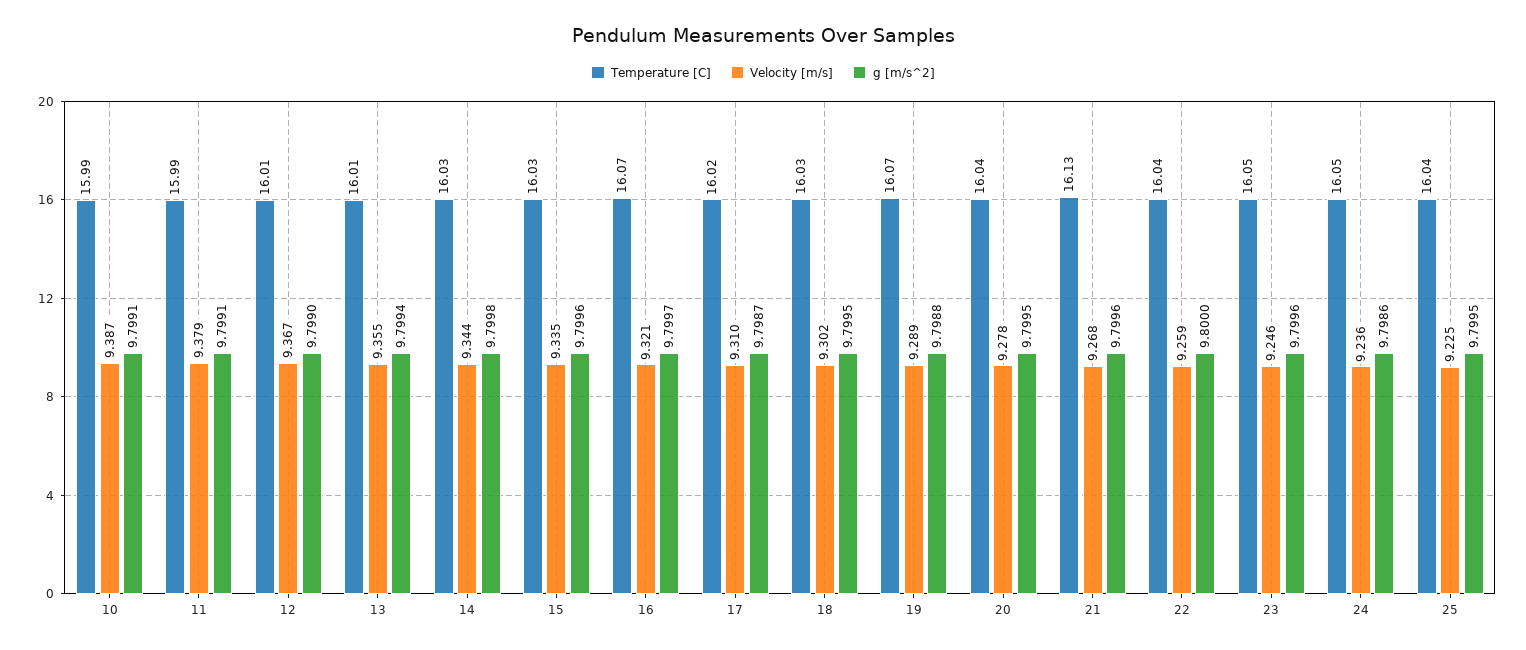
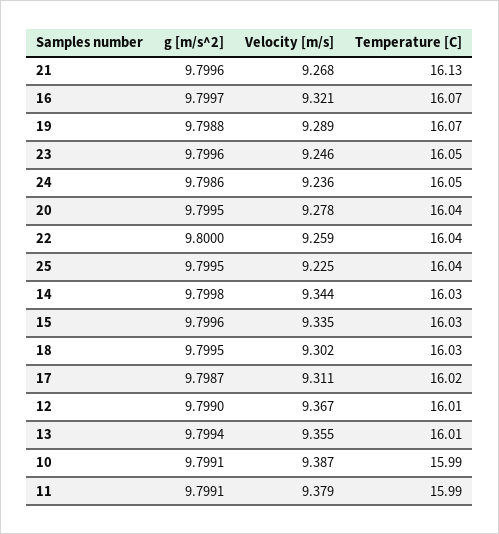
Velocity [m/s], 17: 9.31 -> 9.311

